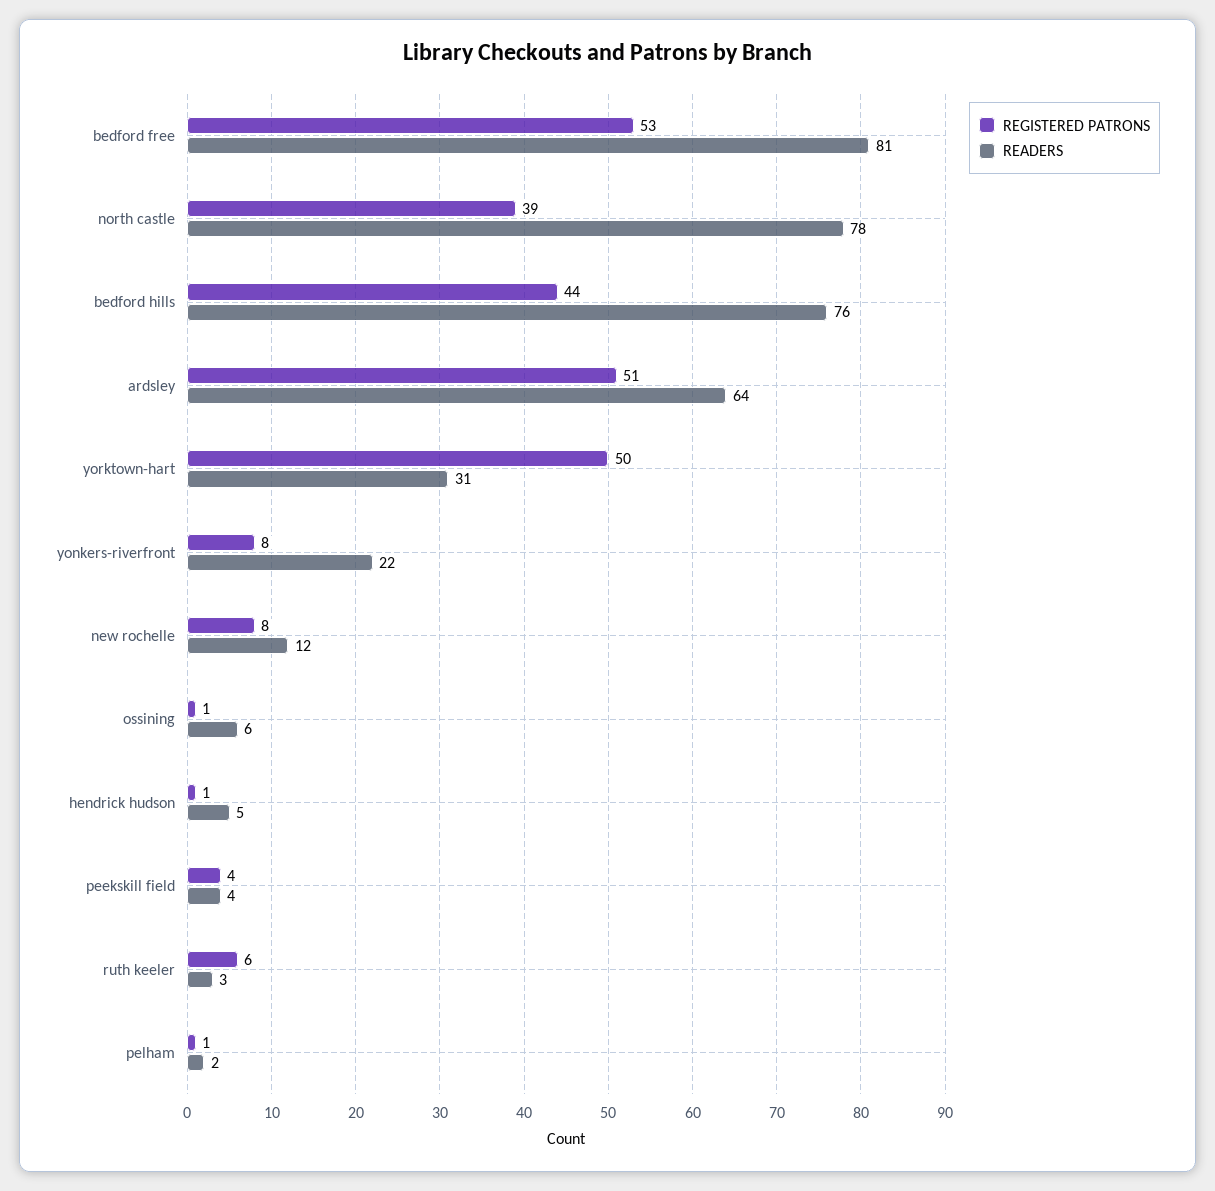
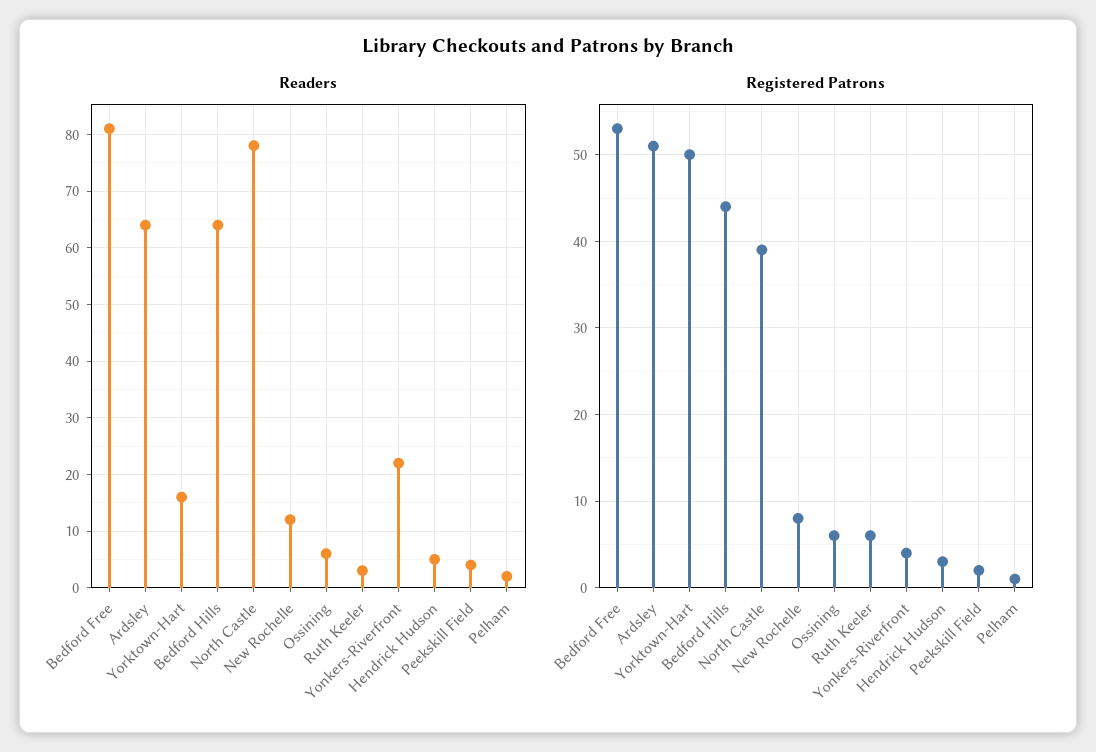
READERS, bedford hills: 76 -> 65
READERS, yorktown-hart: 31 -> 15
REGISTERED PATRONS, yonkers-riverfront: 8 -> 4
REGISTERED PATRONS, ossining: 1 -> 6
REGISTERED PATRONS, hendrick hudson: 1 -> 3
REGISTERED PATRONS, peekskill field: 4 -> 2

